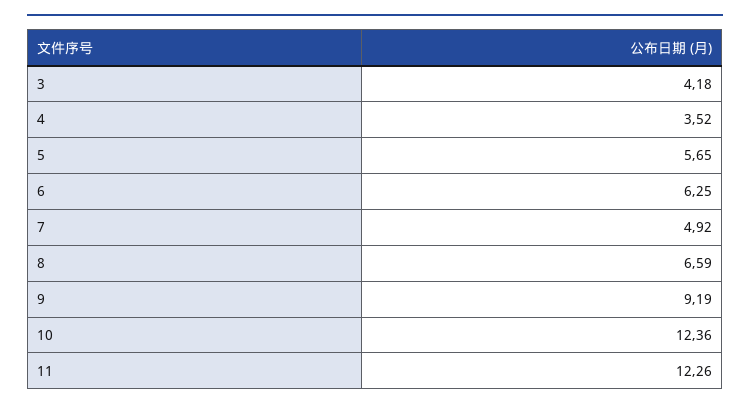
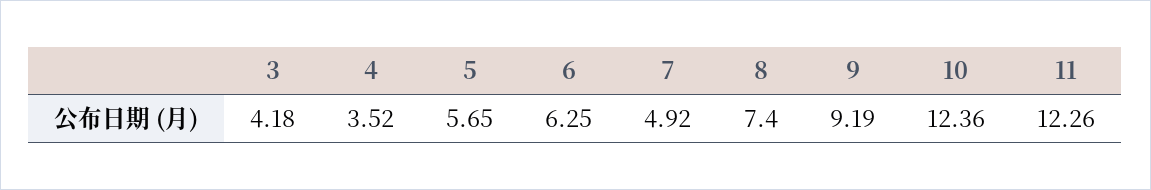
8: 6.59 -> 7.4

